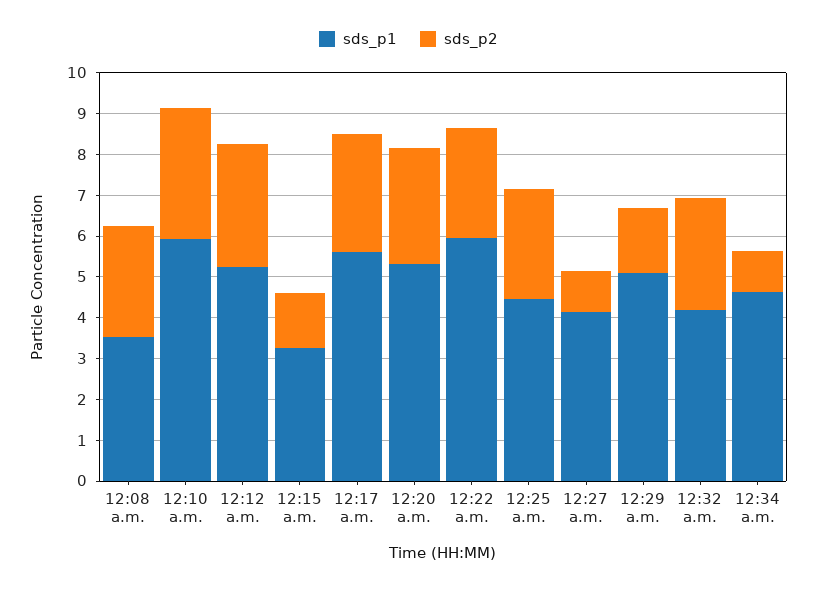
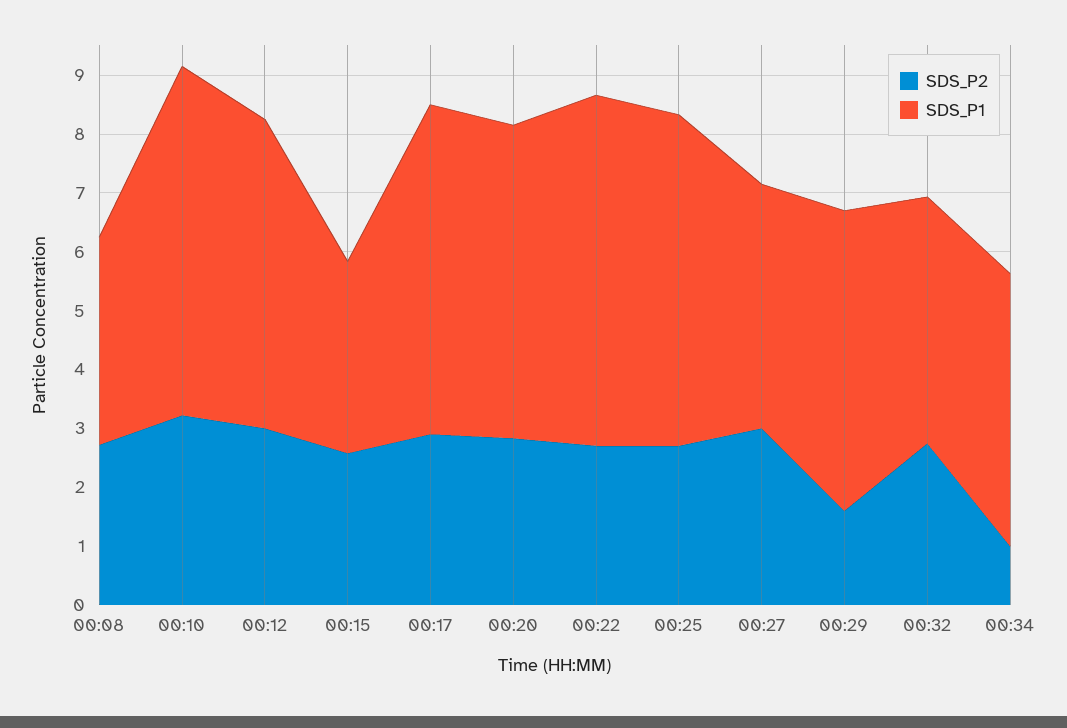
sds_p2, 12:15 a.m.: 1.4 -> 2.6
sds_p1, 12:25 a.m.: 4.4 -> 5.6
sds_p2, 12:27 a.m.: 1 -> 3

